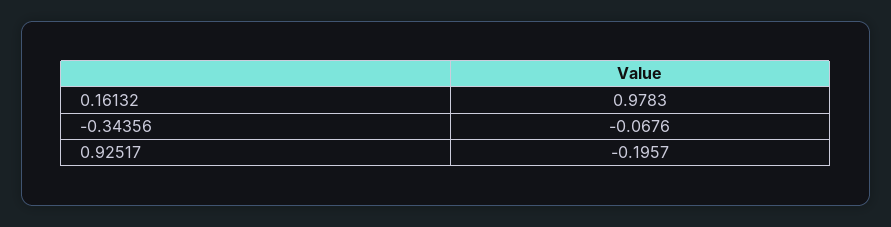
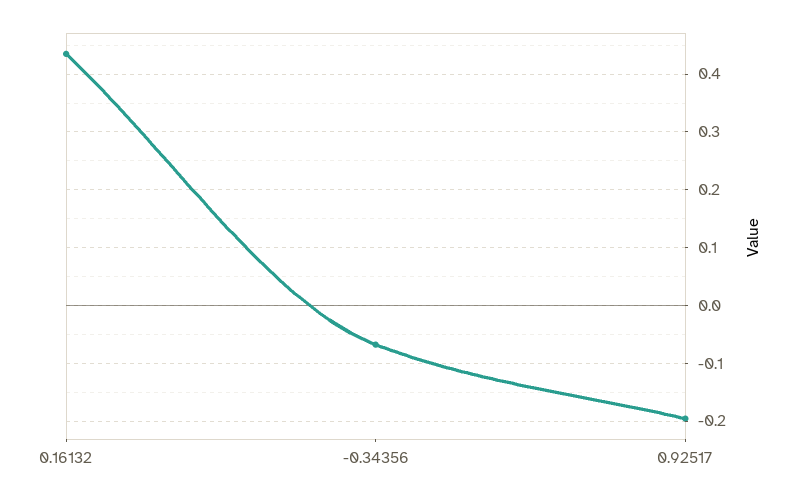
0.16132: 0.9783 -> 0.44

